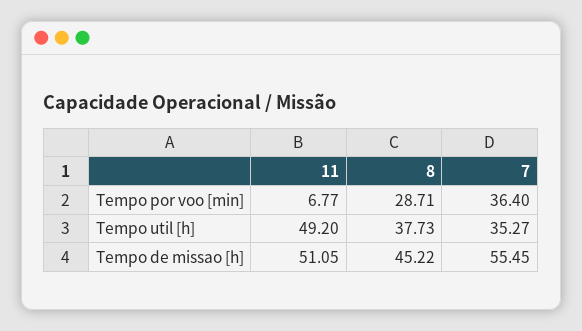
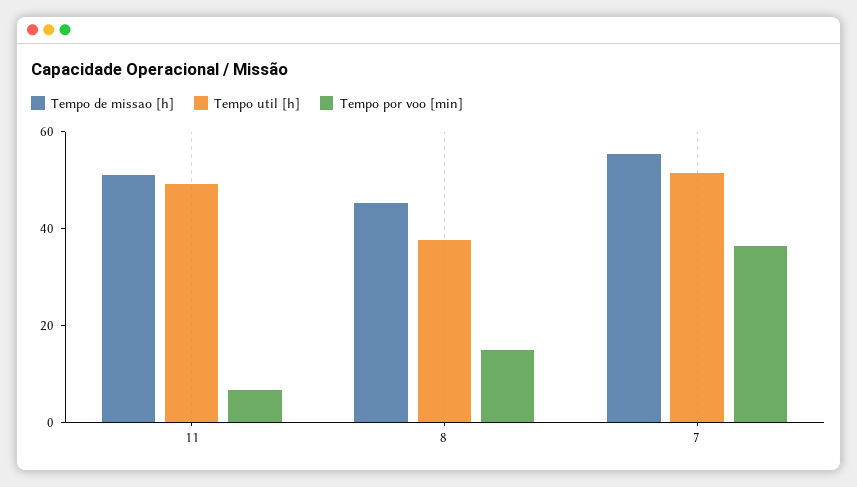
Tempo por voo [min], 8: 28.71 -> 15
Tempo util [h], 7: 35.27 -> 50

